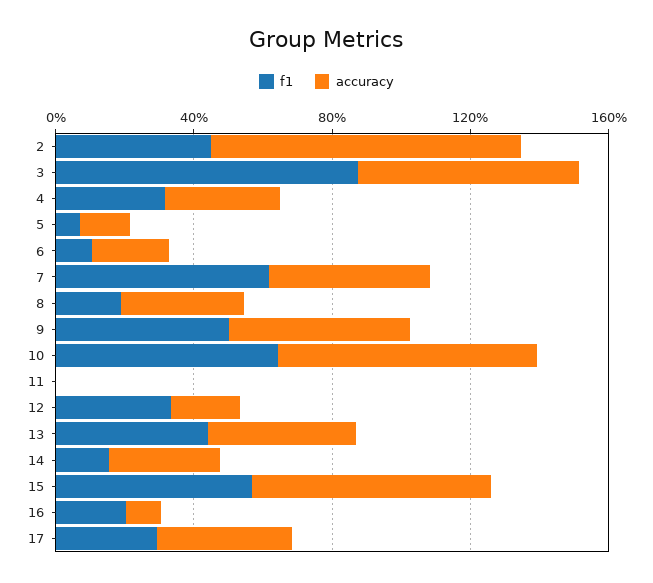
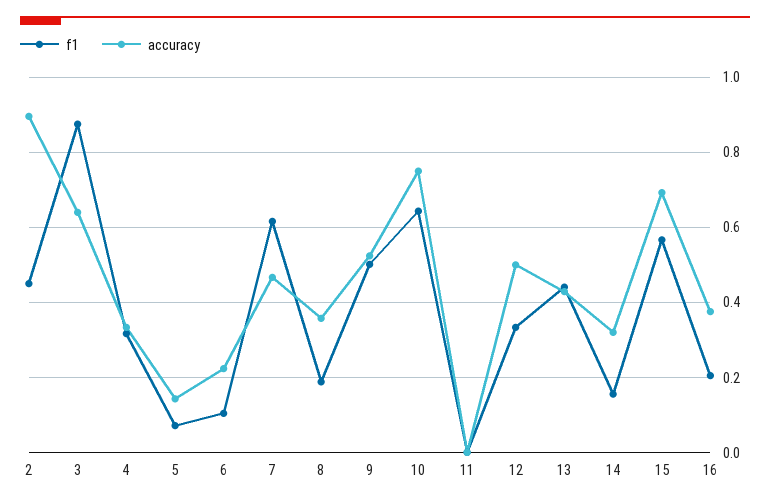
accuracy, 12: 0.2 -> 0.5
accuracy, 16: 0.1 -> 0.38
f1, 17: 0.3 -> none
accuracy, 17: 0.4 -> none

